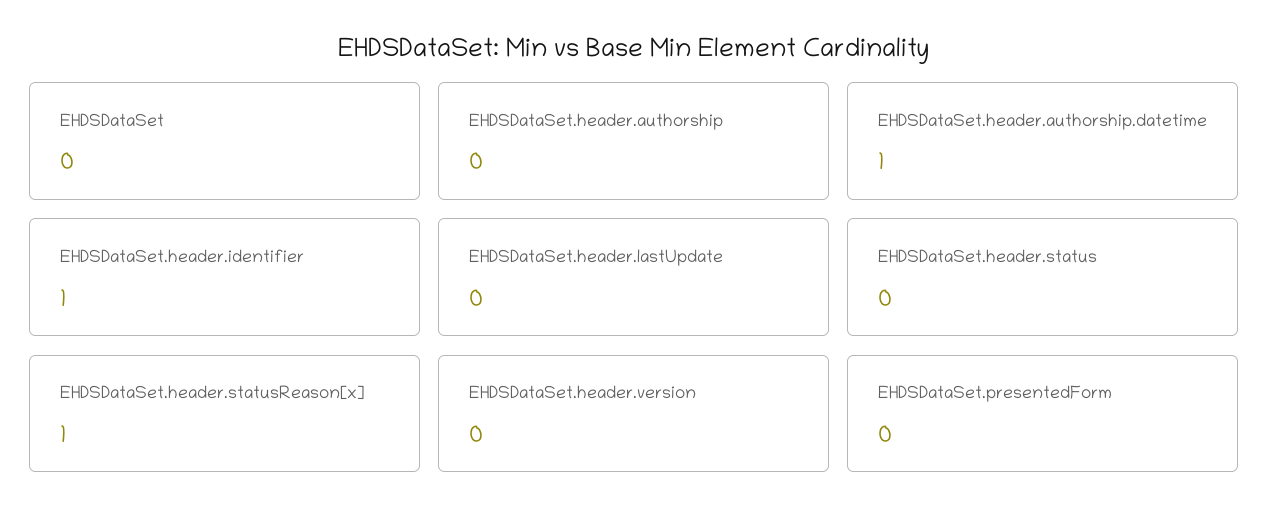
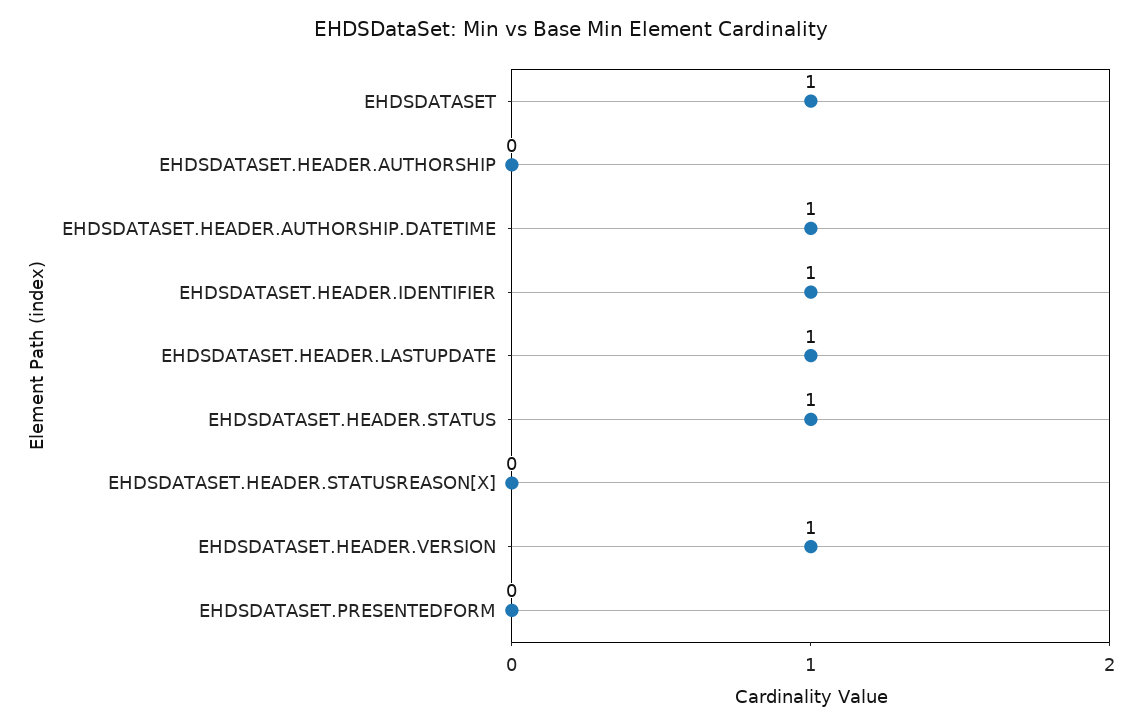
EHDSDataSet: 0 -> 1
EHDSDataSet.header.lastUpdate: 0 -> 1
EHDSDataSet.header.status: 0 -> 1
EHDSDataSet.header.statusReason[x]: 1 -> 0
EHDSDataSet.header.version: 0 -> 1

